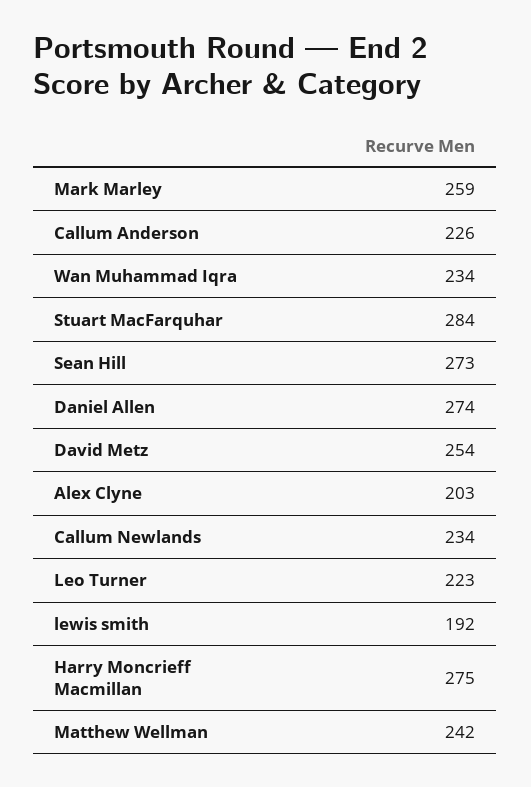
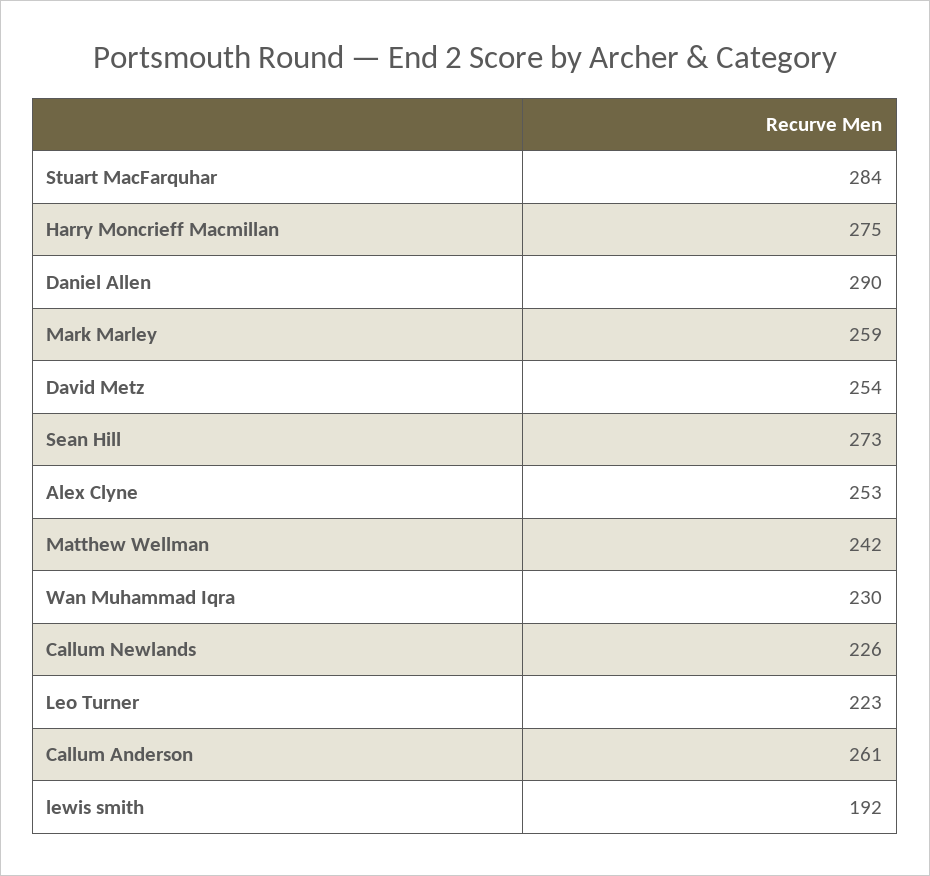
Callum Anderson: 226 -> 261
Wan Muhammad Iqra: 234 -> 230
Daniel Allen: 274 -> 290
Alex Clyne: 203 -> 253
Callum Newlands: 234 -> 226

